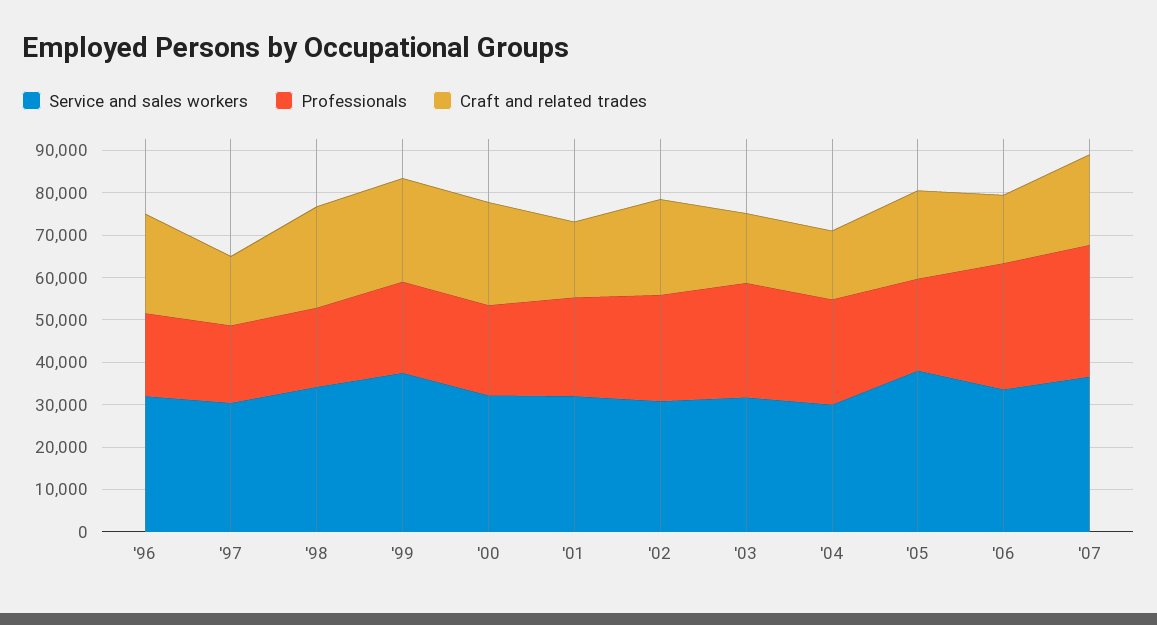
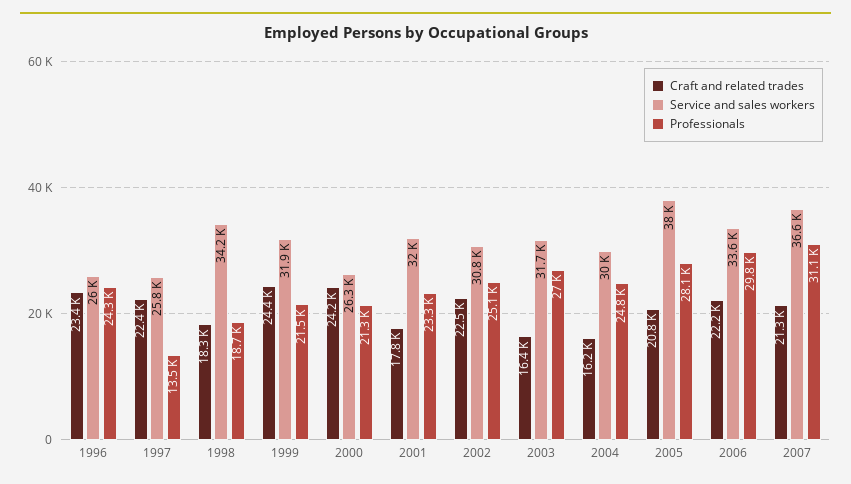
Service and sales workers, '96: 32000 -> 26000
Professionals, '96: 20000 -> 24300
Service and sales workers, '97: 30000 -> 25800
Professionals, '97: 18000 -> 13500
Craft and related trades, '97: 16000 -> 22400
Craft and related trades, '98: 24000 -> 18300
Service and sales workers, '99: 38000 -> 31900
Service and sales workers, '00: 32000 -> 26300
Professionals, '05: 22000 -> 28100
Craft and related trades, '06: 16000 -> 22200

